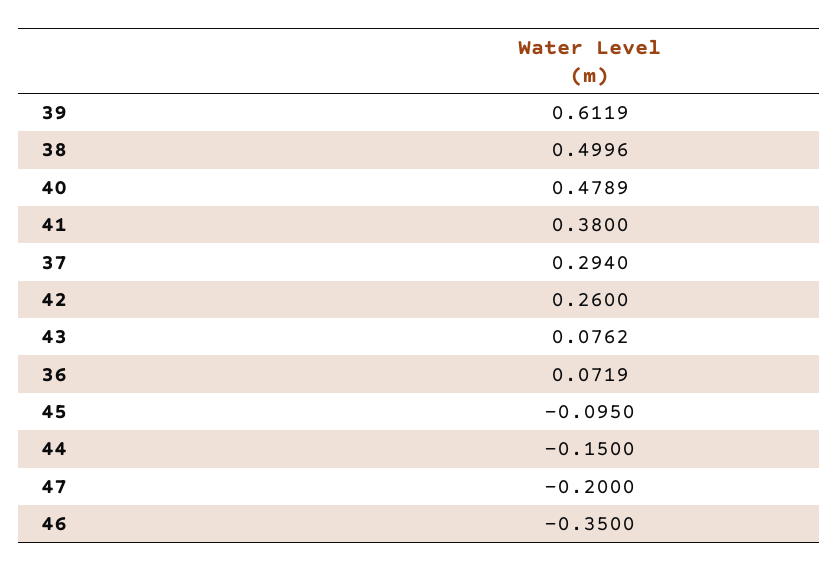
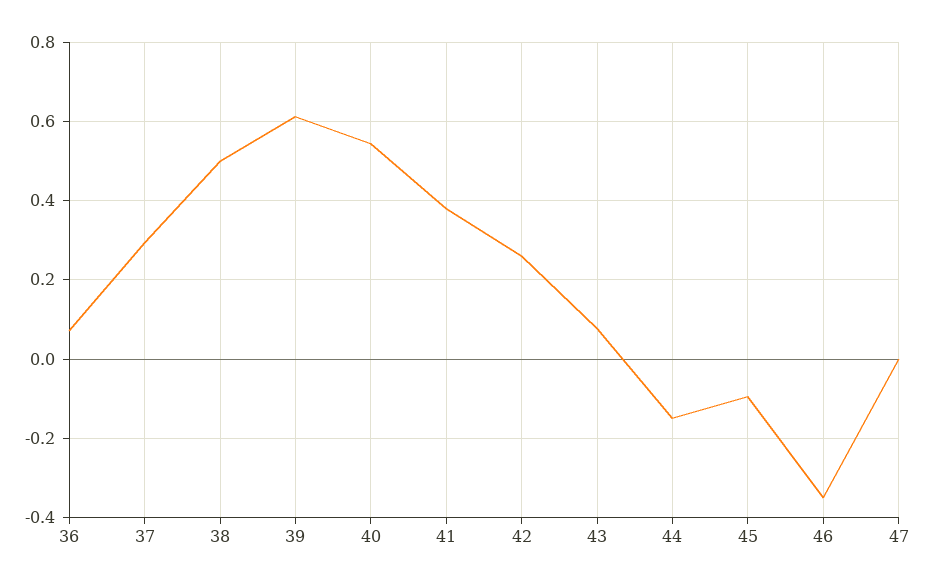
40: 0.4789 -> 0.54
47: -0.2 -> 0

